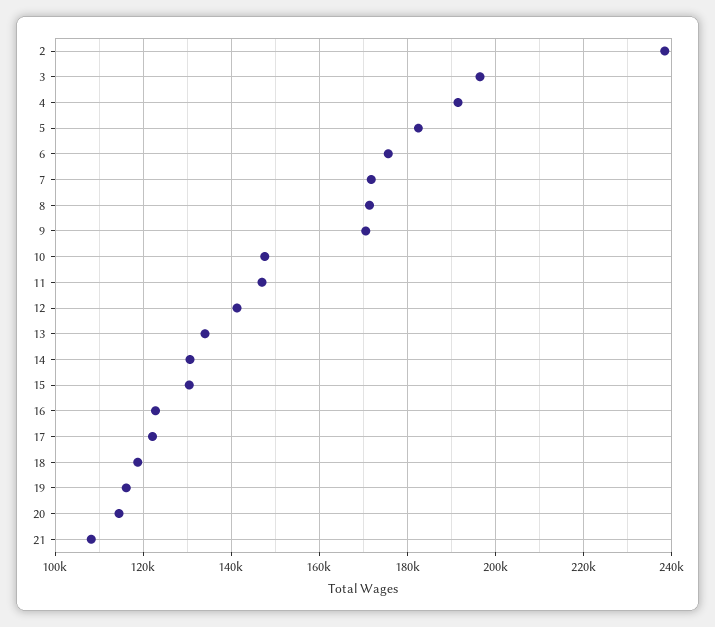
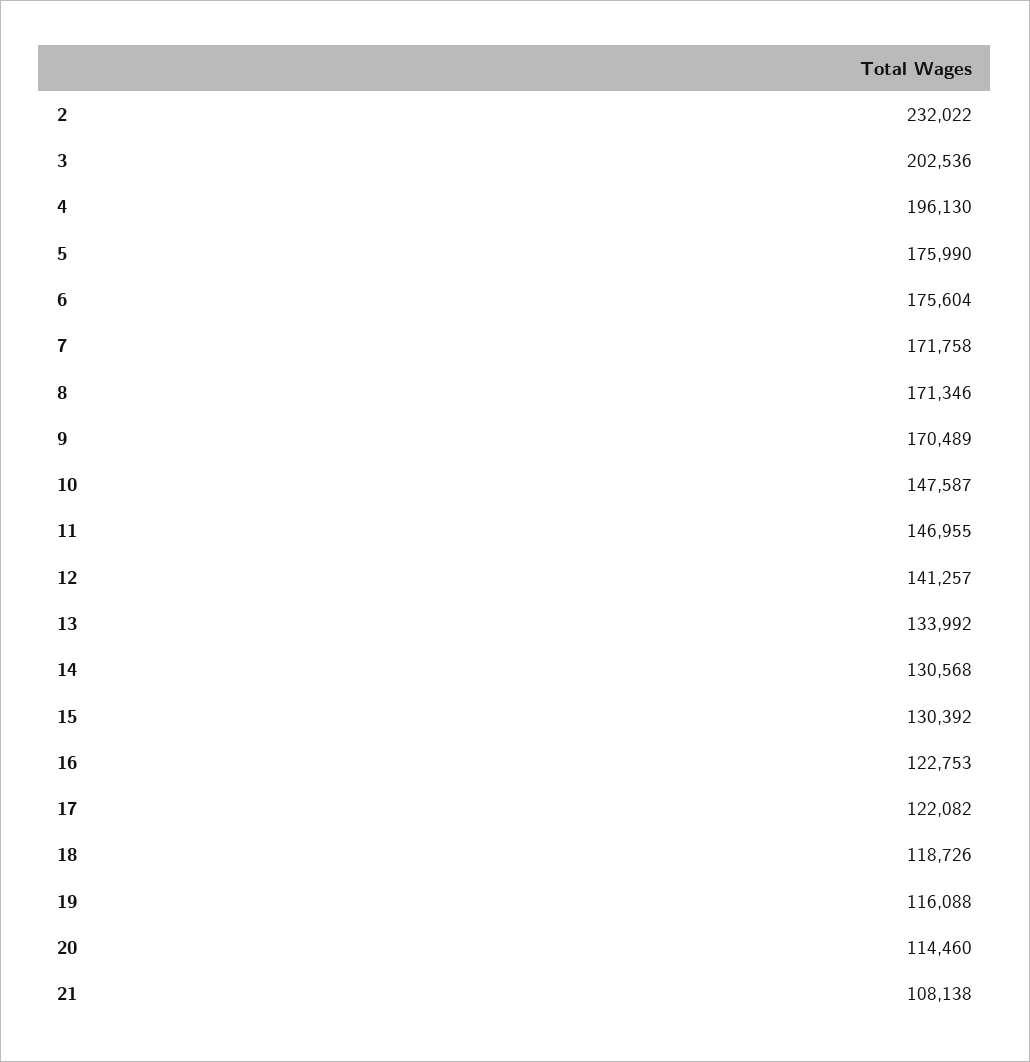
2: 238000 -> 232022
3: 196000 -> 202536
4: 192000 -> 196130
5: 182000 -> 175990

